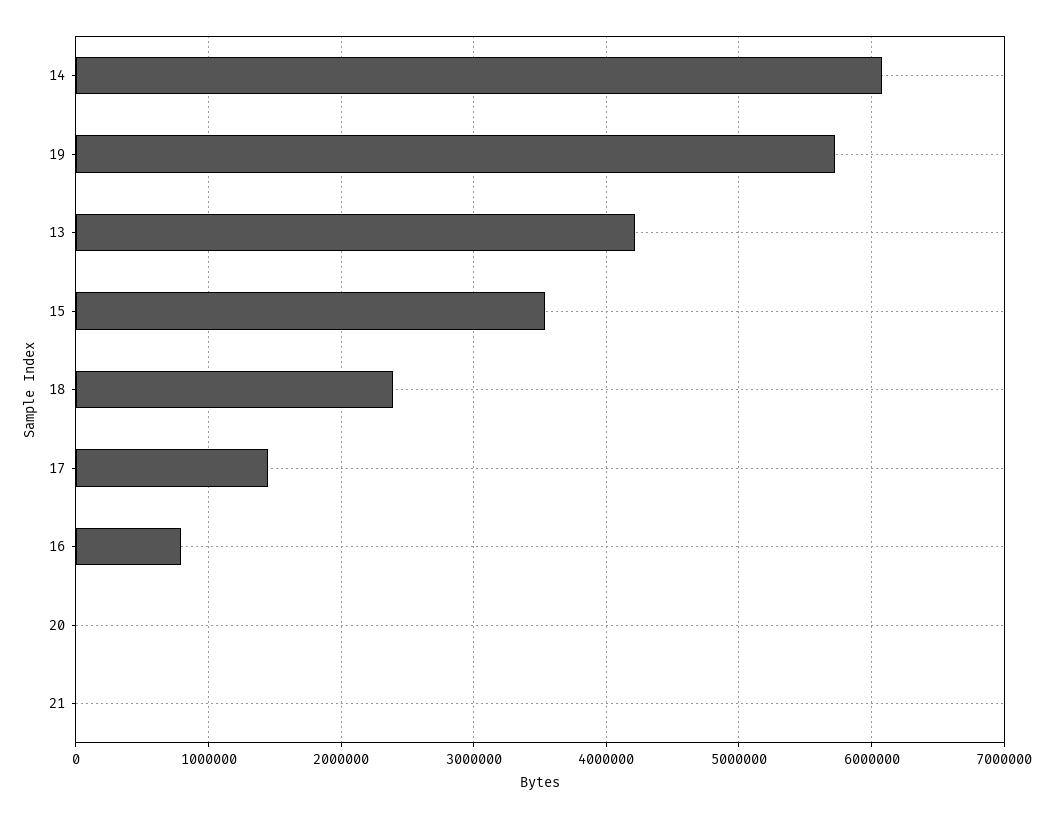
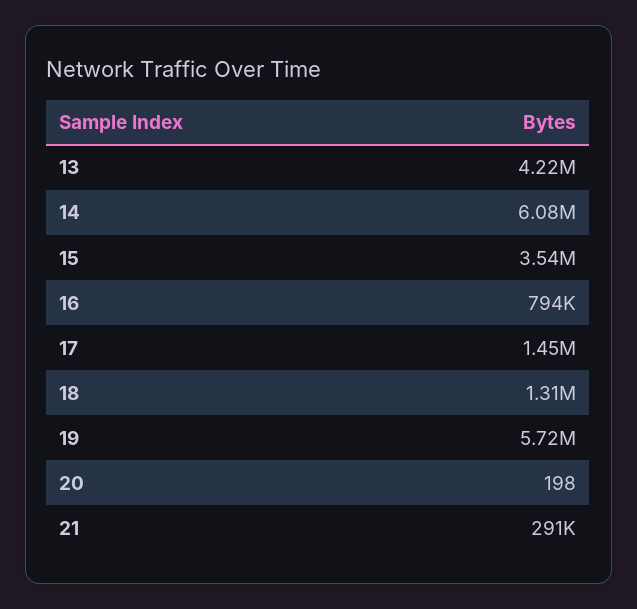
18: 2400000 -> 1310000
21: 0 -> 291000

